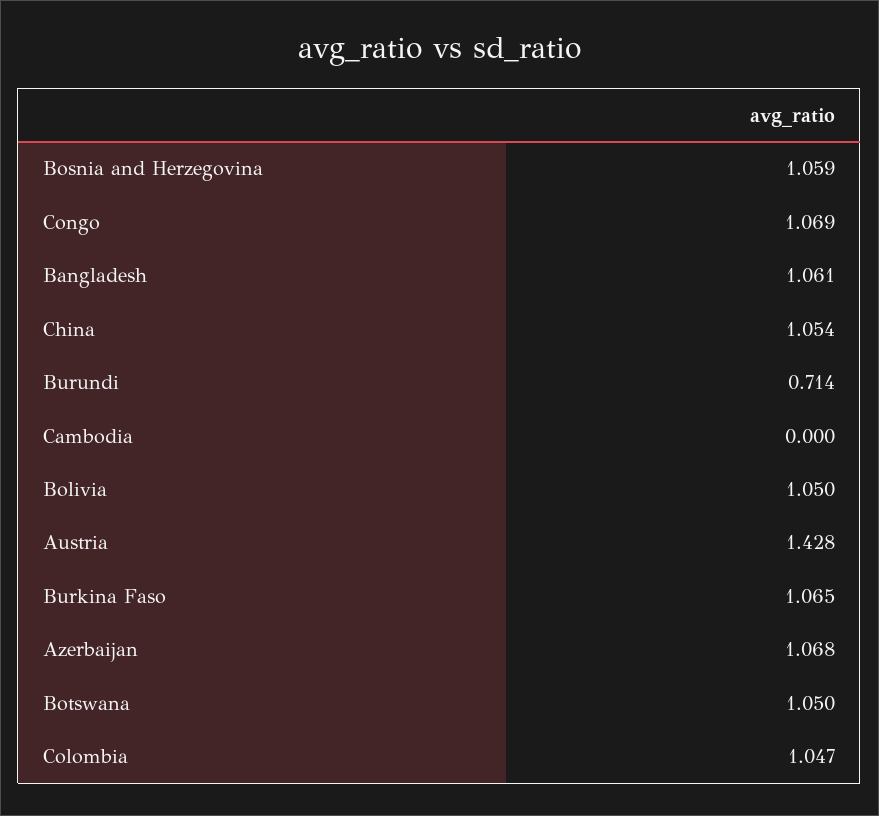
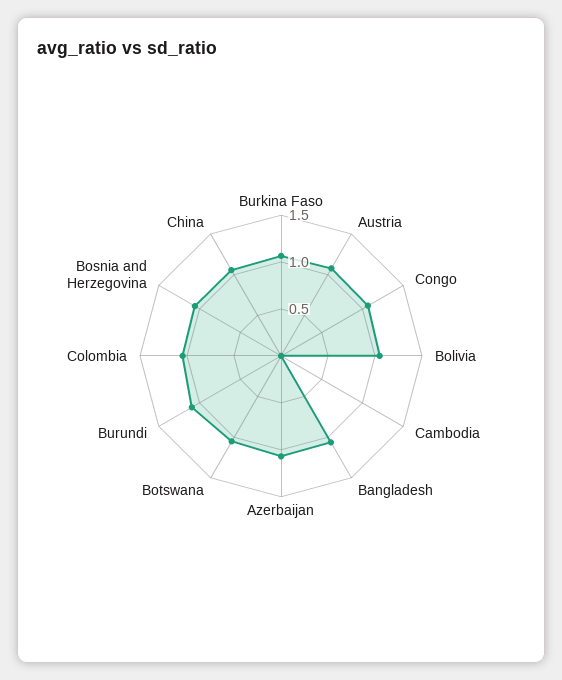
Burundi: 0.714 -> 1.1
Austria: 1.428 -> 1.1

